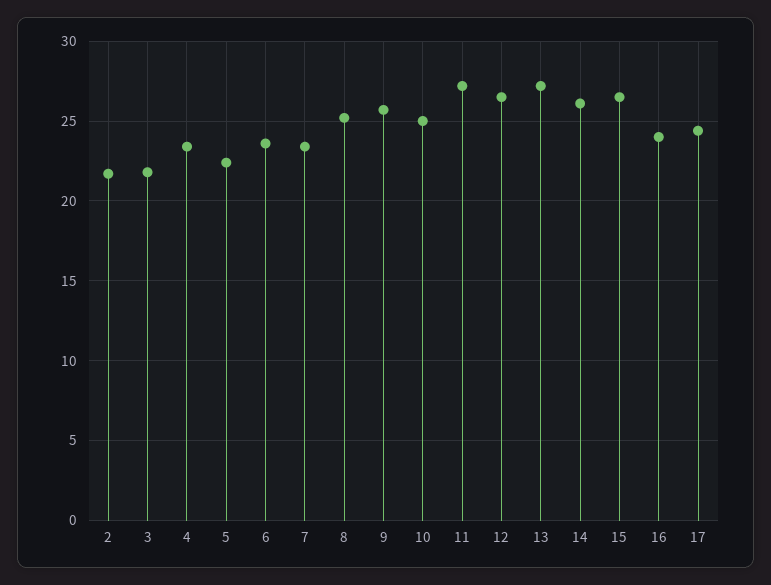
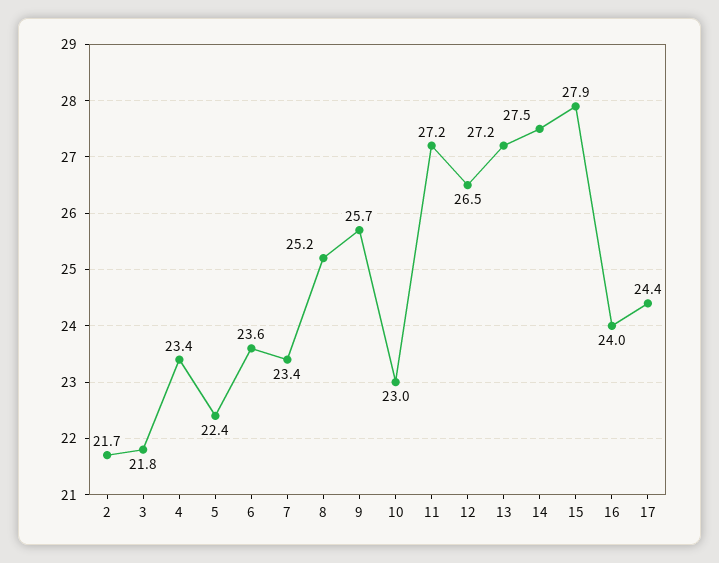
10: 25 -> 23
14: 26 -> 27.5
15: 26.5 -> 27.9

